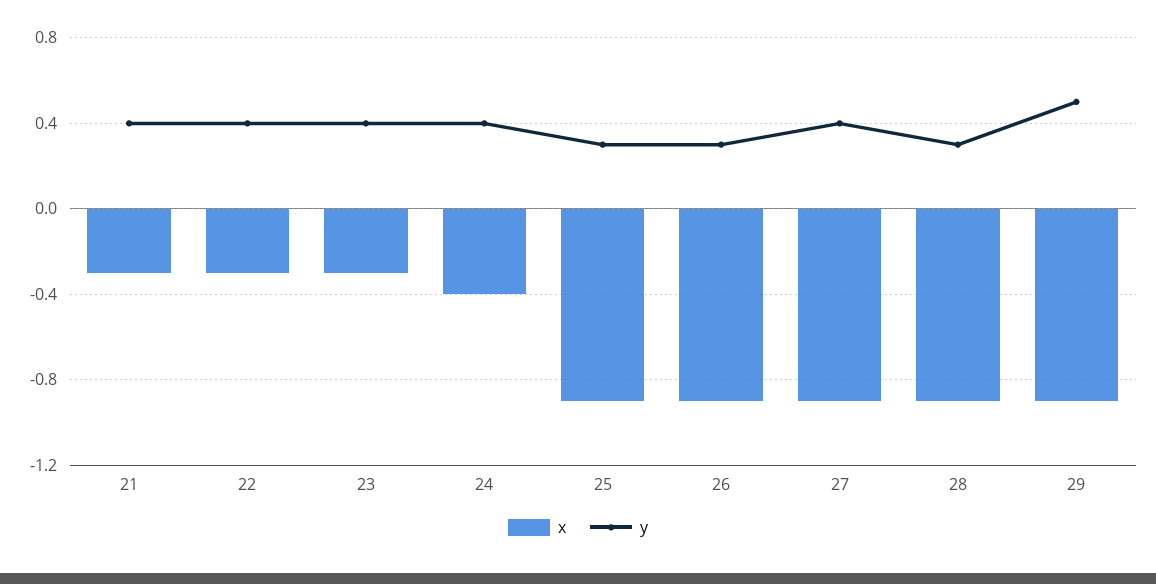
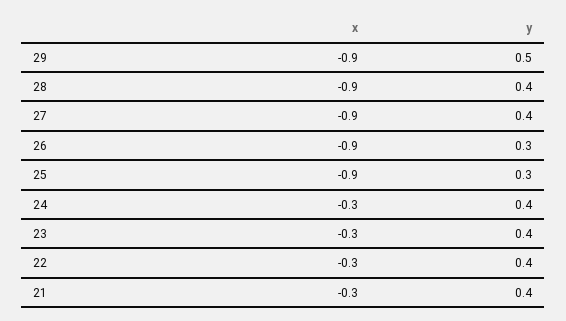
x, 24: -0.4 -> -0.3
y, 28: 0.3 -> 0.4

